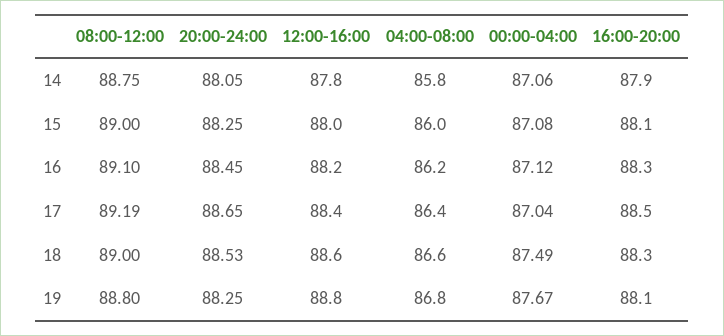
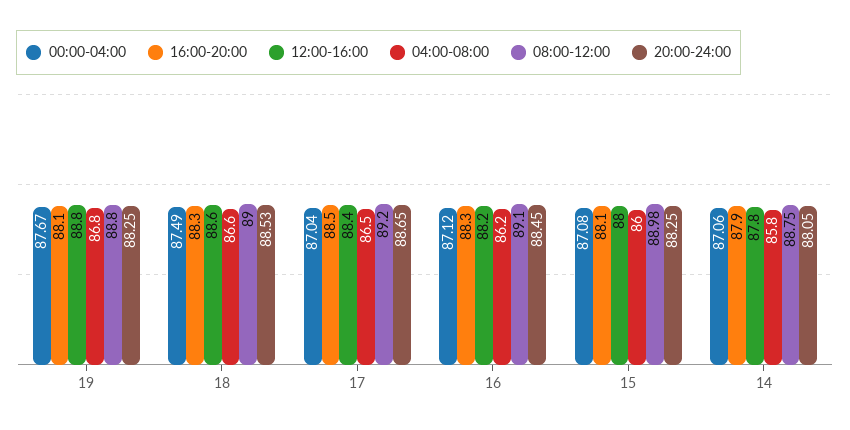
08:00-12:00, 15: 89 -> 88.98
08:00-12:00, 17: 89.19 -> 89.2
04:00-08:00, 17: 86.4 -> 86.5

